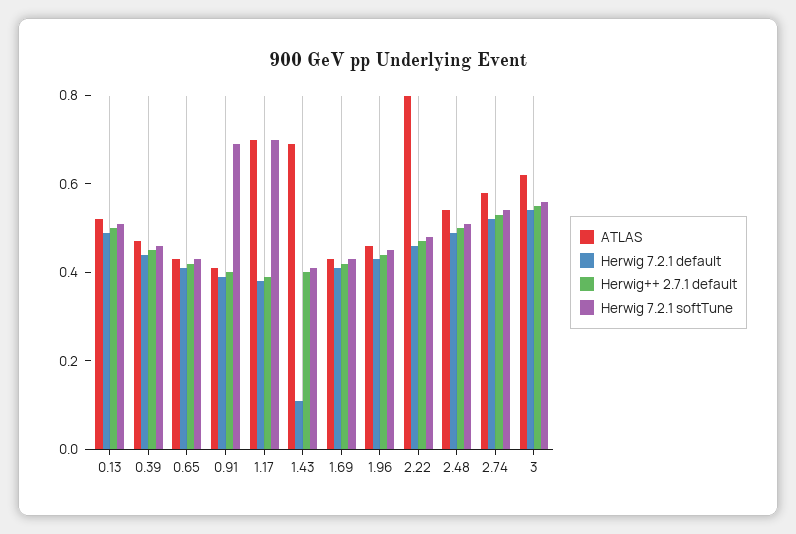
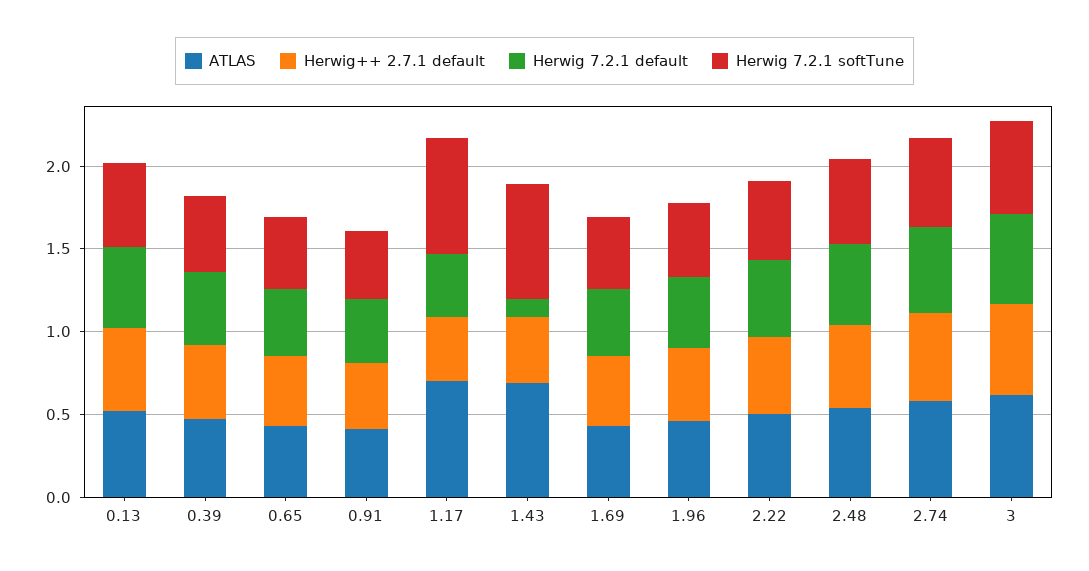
Herwig 7.2.1 softTune, 0.91: 0.7 -> 0.4
Herwig 7.2.1 softTune, 1.43: 0.4 -> 0.7
ATLAS, 2.22: 0.8 -> 0.5

